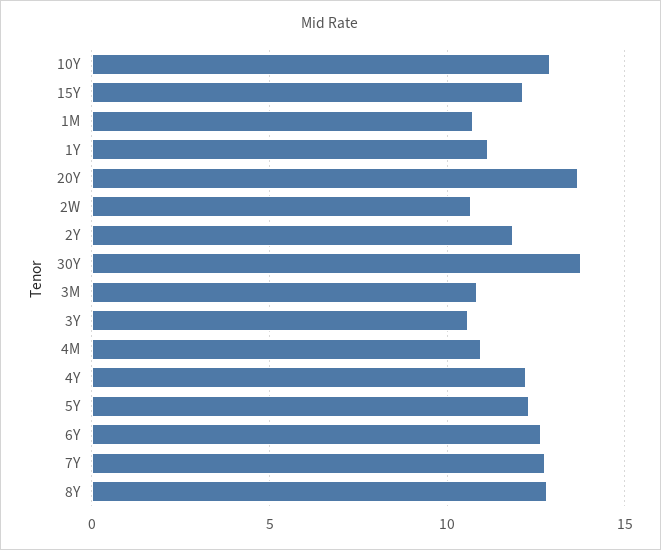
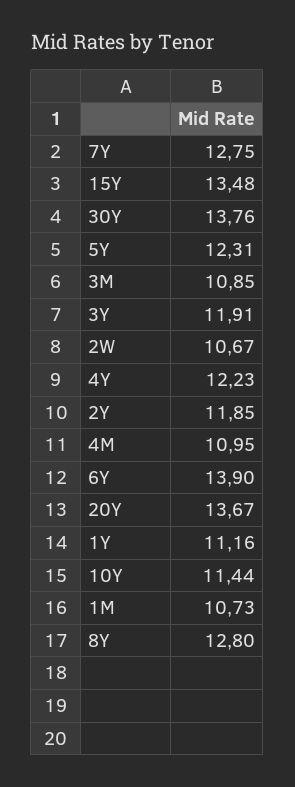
10Y: 13 -> 11.44
15Y: 12 -> 13.48
3Y: 10.5 -> 11.91
6Y: 12.5 -> 13.9

